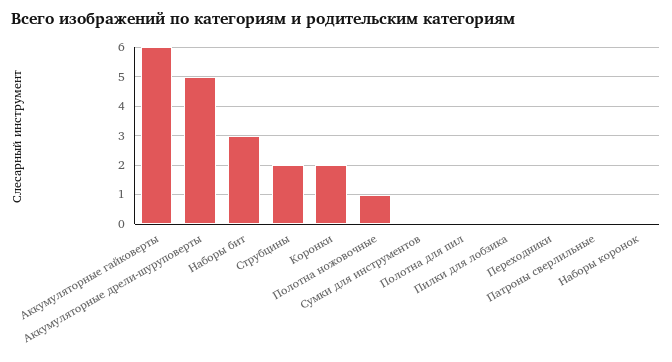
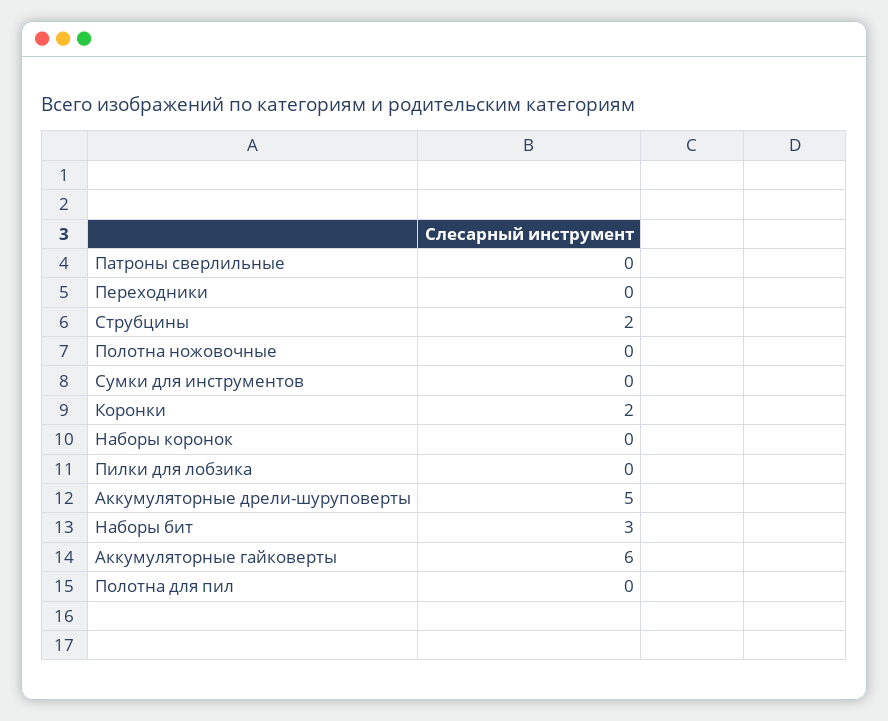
Полотна ножовочные: 1 -> 0

